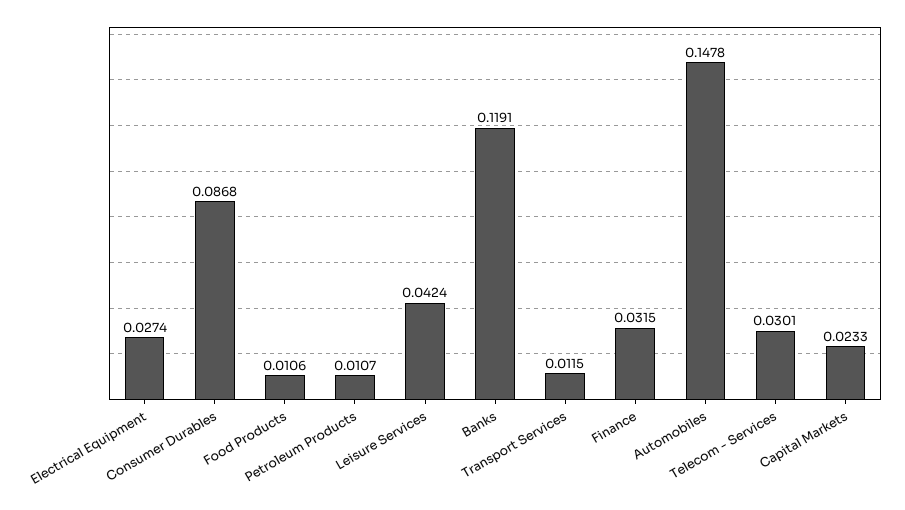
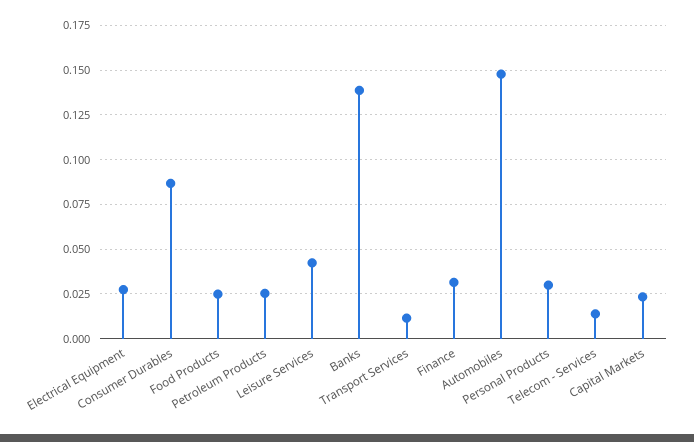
Food Products: 0.0106 -> 0.025
Petroleum Products: 0.0107 -> 0.025
Banks: 0.1191 -> 0.14
Telecom - Services: 0.0301 -> 0.015
Personal Products: none -> 0.03

